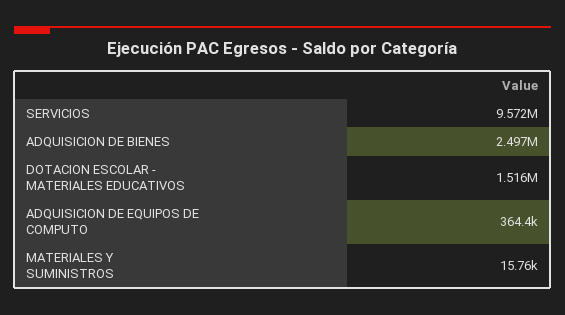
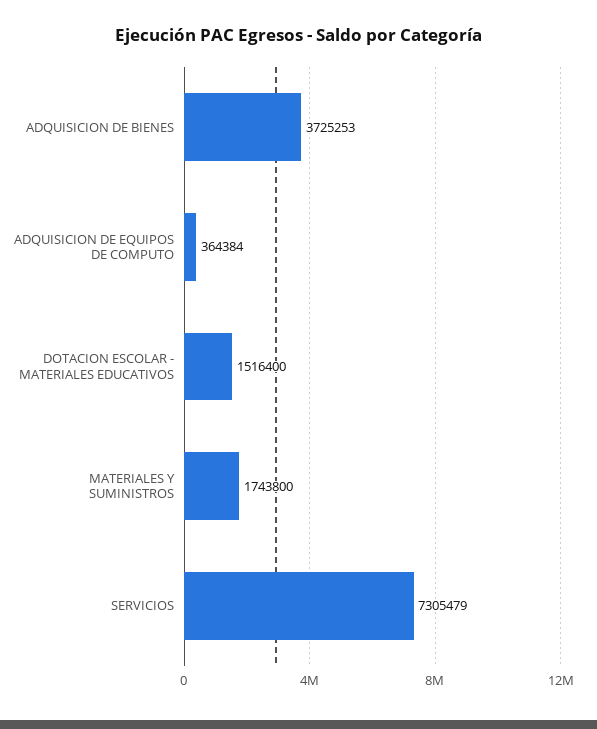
SERVICIOS: 9572000 -> 7305479
ADQUISICION DE BIENES: 2497000 -> 3725253
MATERIALES Y SUMINISTROS: 15760 -> 1743800

